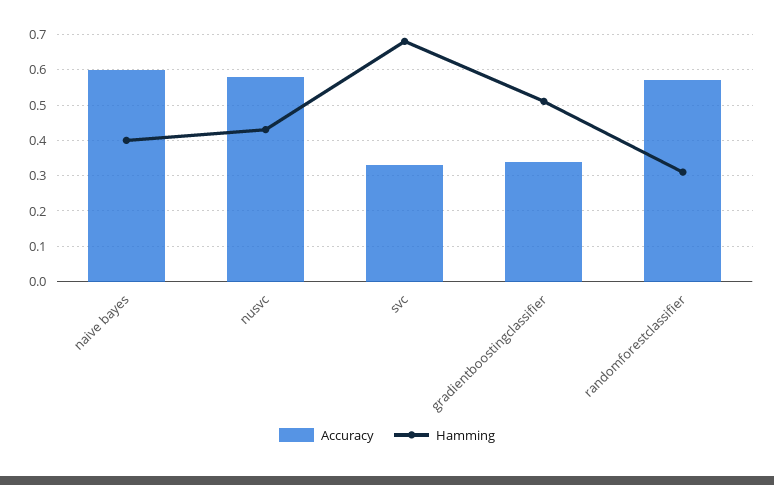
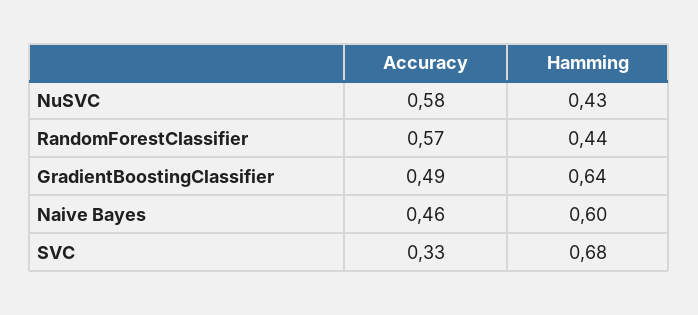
Accuracy, naive bayes: 0.6 -> 0.46
Hamming, naive bayes: 0.4 -> 0.6
Accuracy, gradientboostingclassifier: 0.35 -> 0.49
Hamming, gradientboostingclassifier: 0.5 -> 0.64
Hamming, randomforestclassifier: 0.3 -> 0.44

